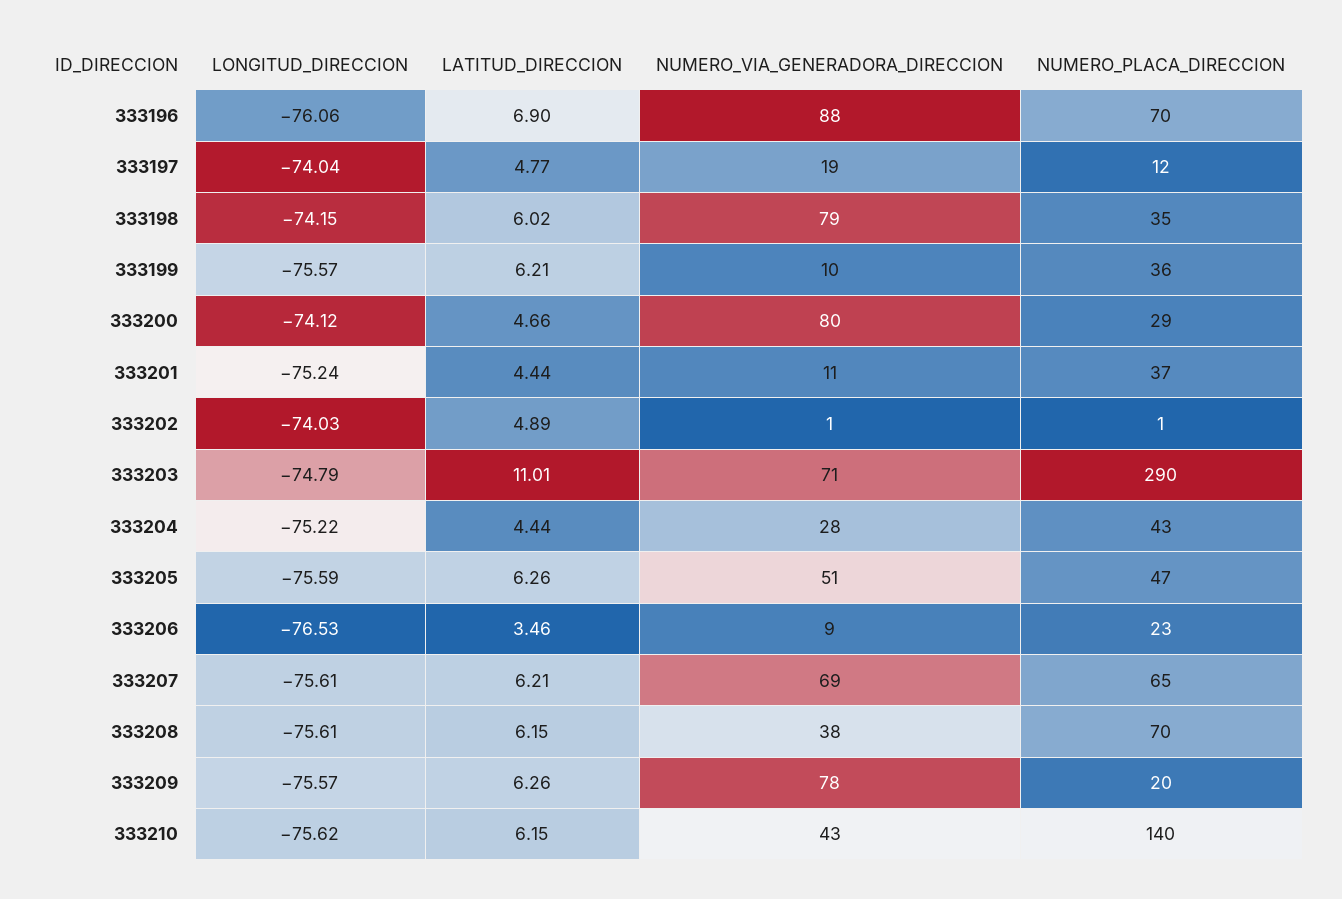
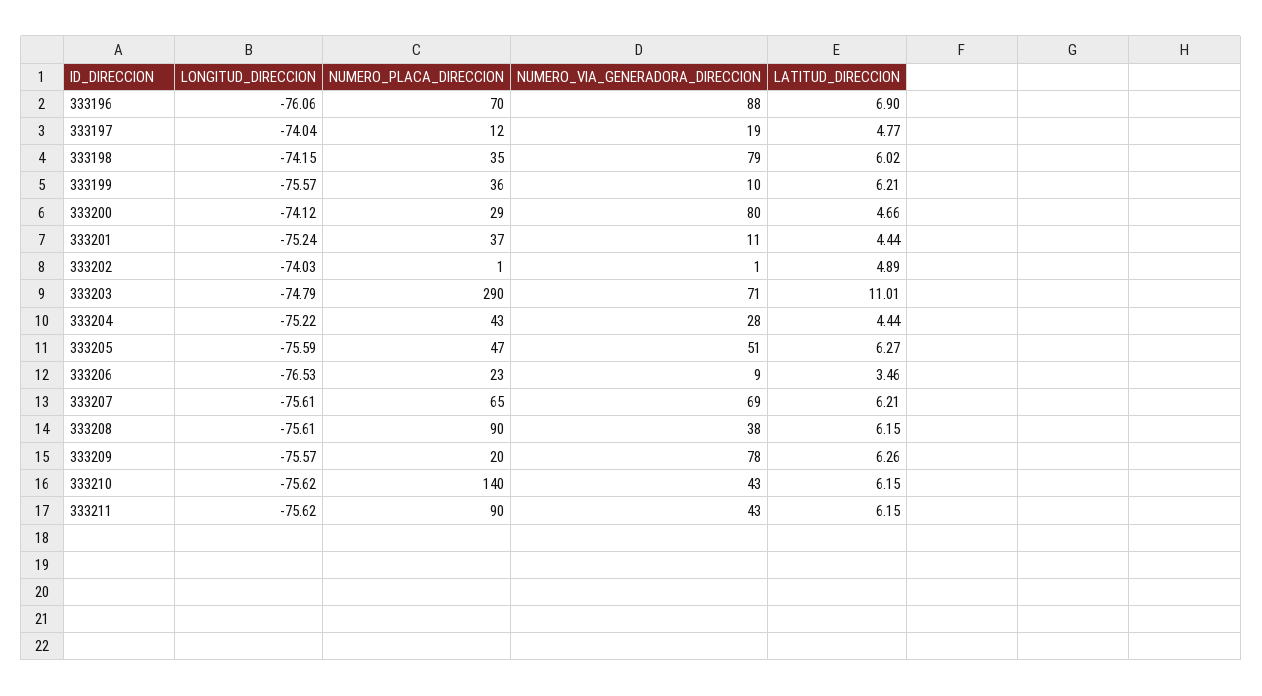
LATITUD_DIRECCION, 333205: 6.26 -> 6.27
NUMERO_PLACA_DIRECCION, 333208: 70 -> 90
LONGITUD_DIRECCION, 333211: none -> -75.62
NUMERO_PLACA_DIRECCION, 333211: none -> 90
NUMERO_VIA_GENERADORA_DIRECCION, 333211: none -> 43
LATITUD_DIRECCION, 333211: none -> 6.15

